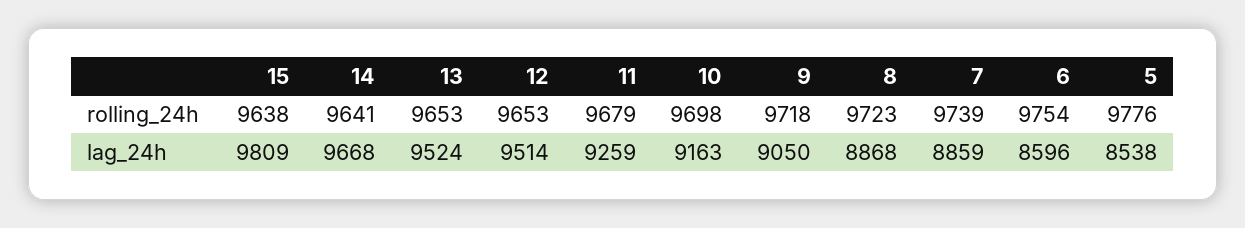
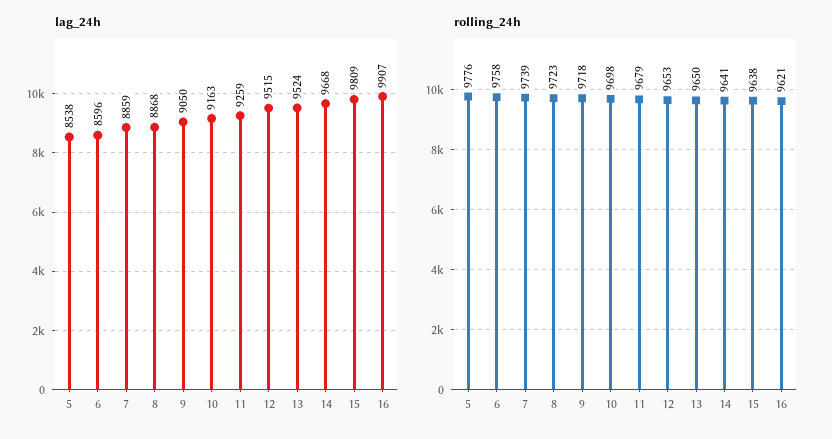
rolling_24h, 13: 9653 -> 9650
rolling_24h, 6: 9754 -> 9758
lag_24h, 12: 9514 -> 9515
lag_24h, 16: none -> 9907
rolling_24h, 16: none -> 9621

